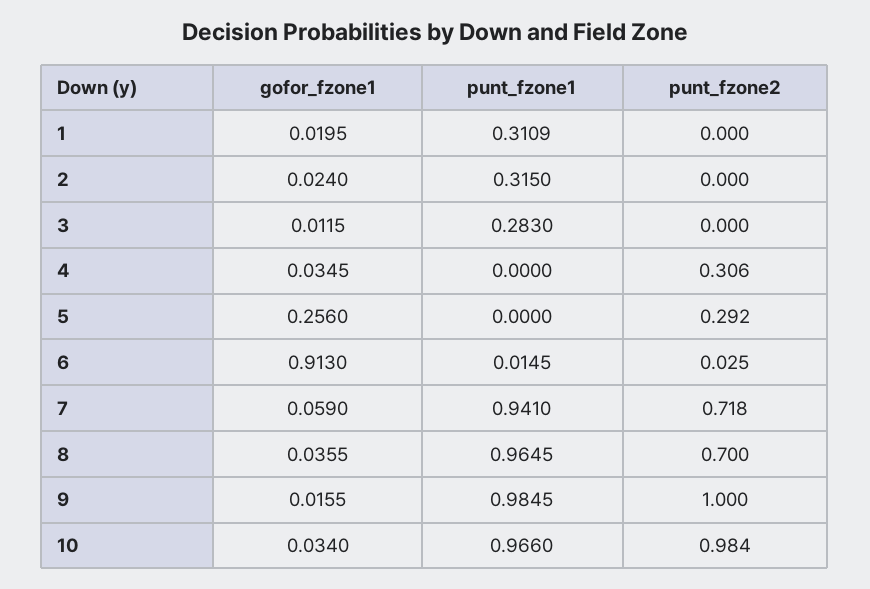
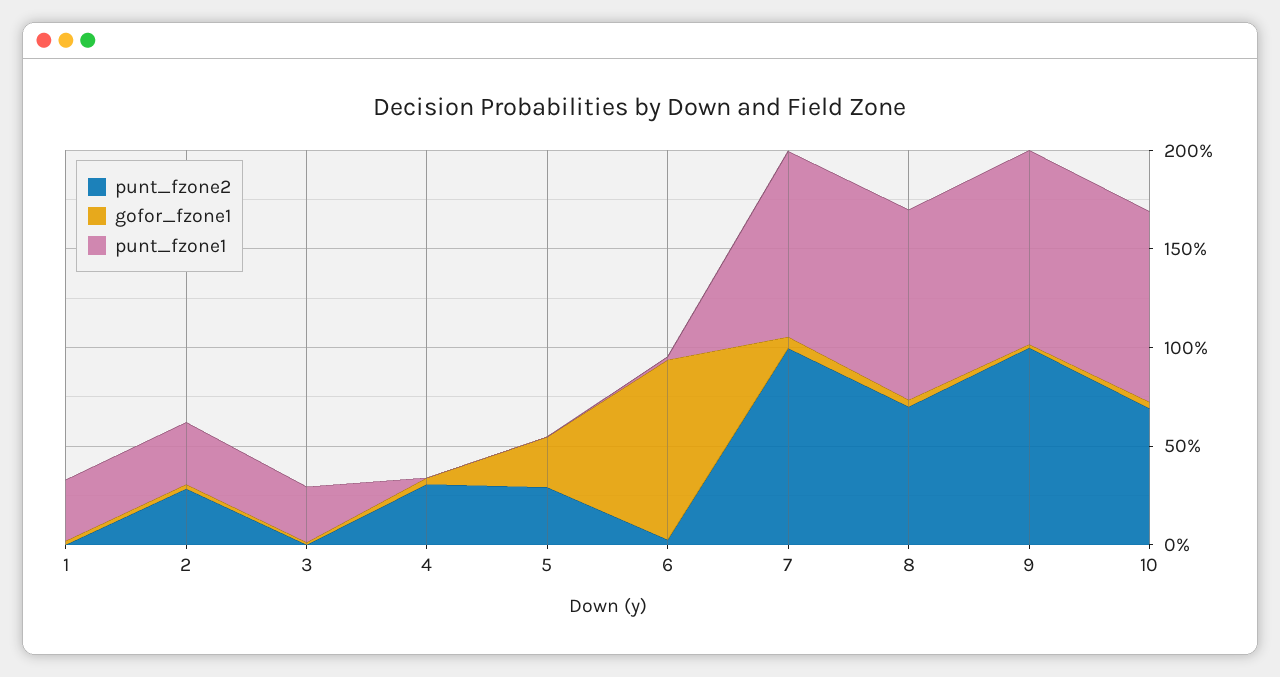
punt_fzone2, 2: 0 -> 0.3
punt_fzone2, 7: 0.718 -> 1
punt_fzone2, 10: 0.984 -> 0.7

